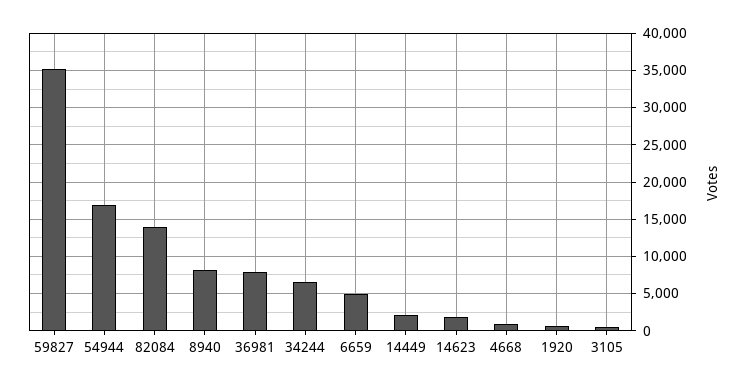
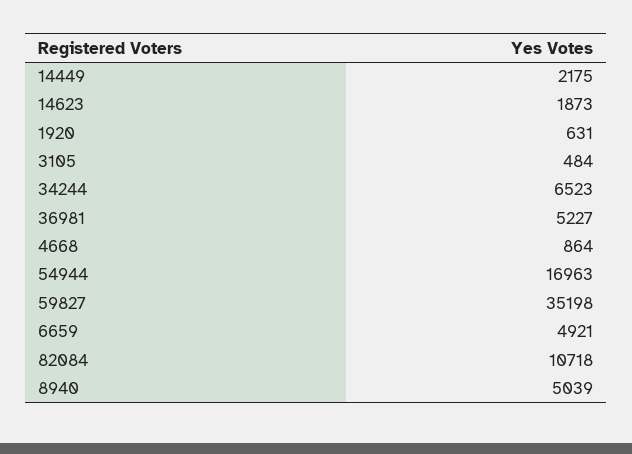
82084: 14000 -> 10718
8940: 8000 -> 5039
36981: 8000 -> 5227

